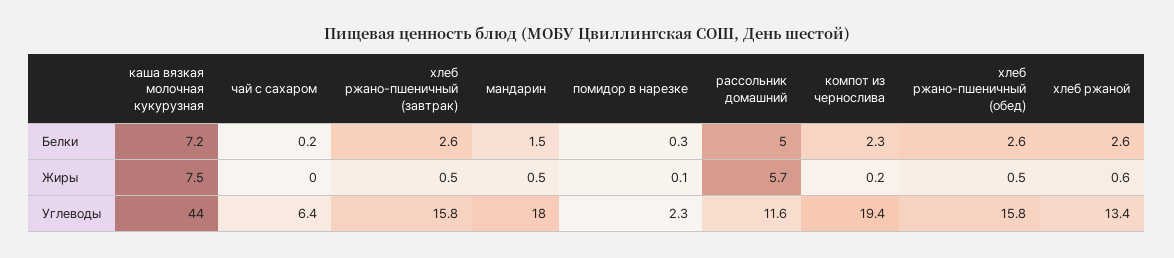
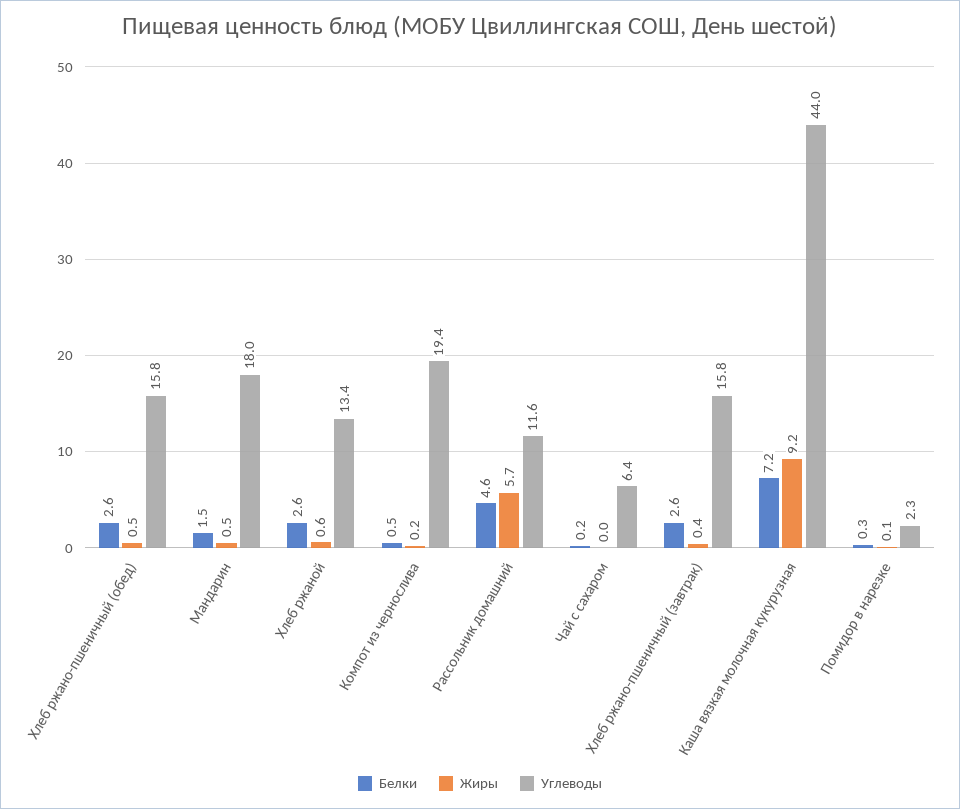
Белки, рассольник домашний: 5 -> 4.6
Белки, компот из чернослива: 2.3 -> 0.5
Жиры, каша вязкая молочная кукурузная: 7.5 -> 9.2
Жиры, хлеб ржано-пшеничный (завтрак): 0.5 -> 0.4

